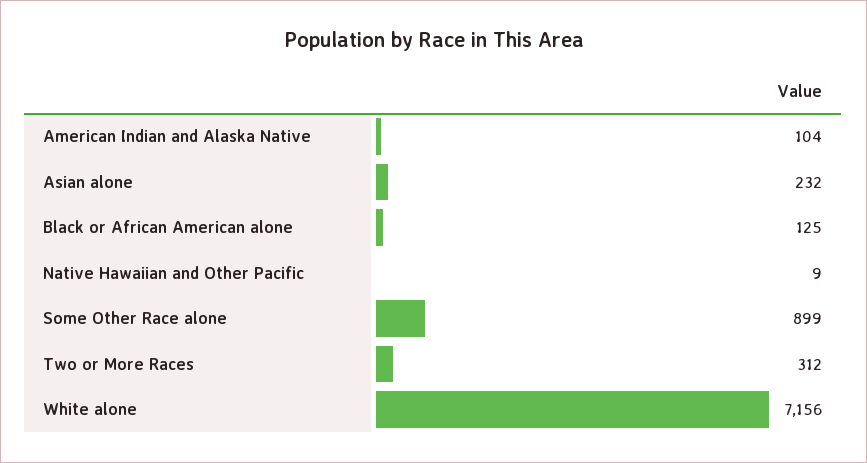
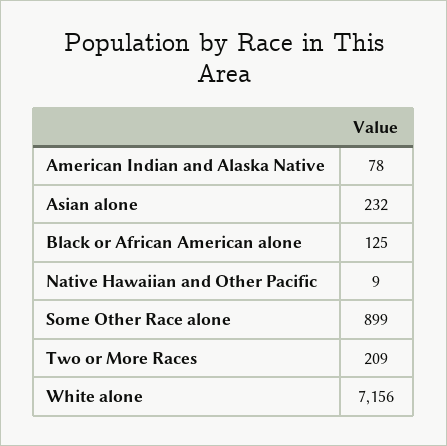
American Indian and Alaska Native: 104 -> 78
Two or More Races: 312 -> 209

